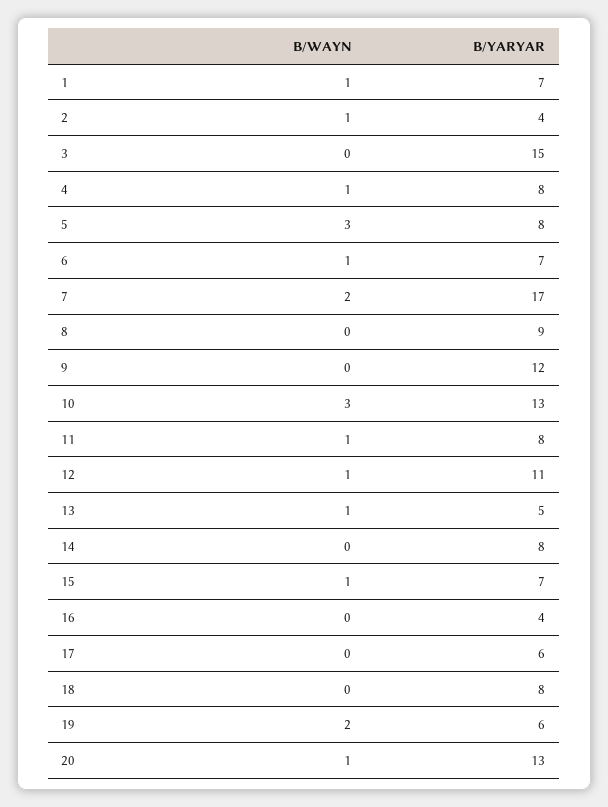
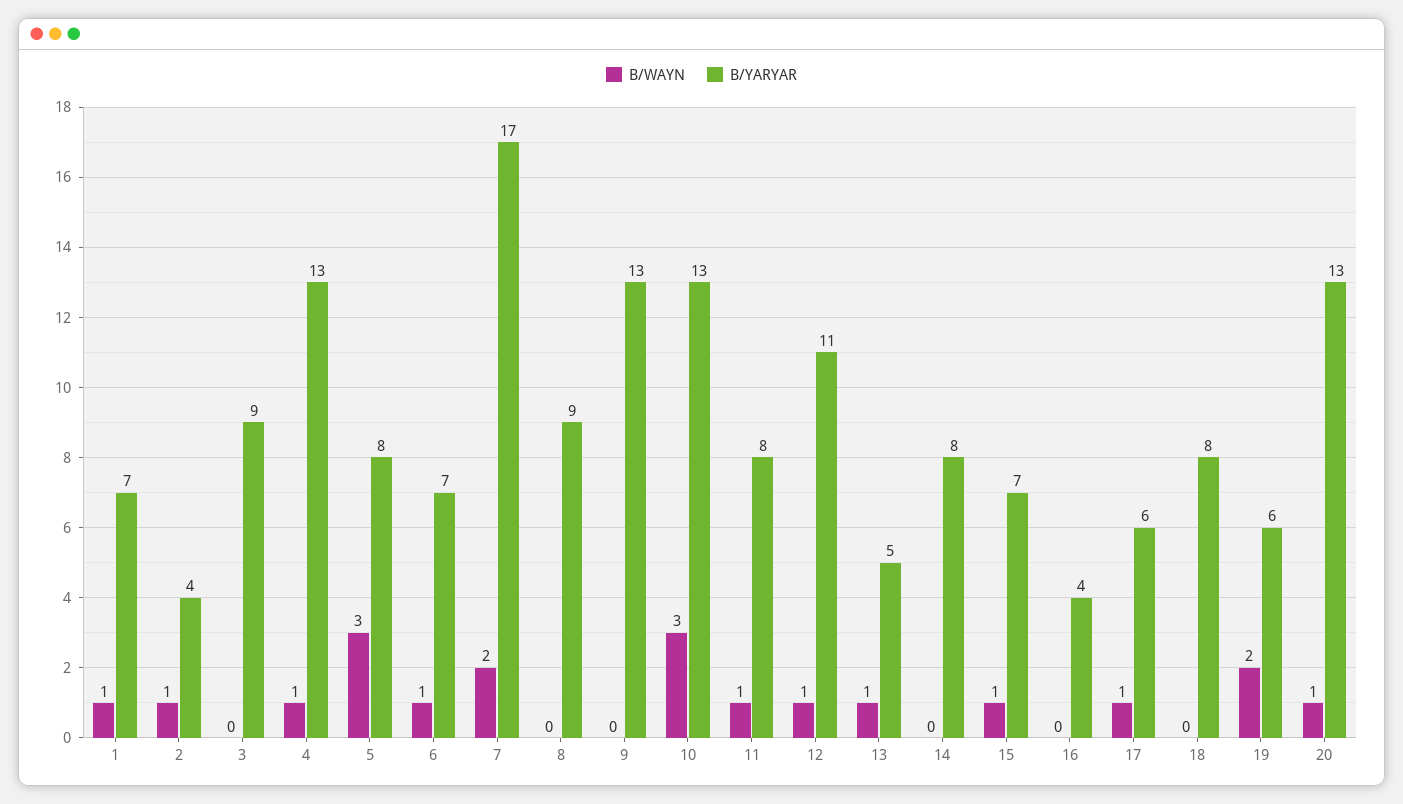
B/YARYAR, 3: 15 -> 9
B/YARYAR, 4: 8 -> 13
B/YARYAR, 9: 12 -> 13
B/WAYN, 17: 0 -> 1

